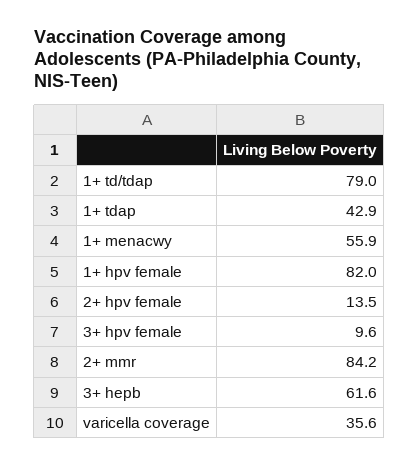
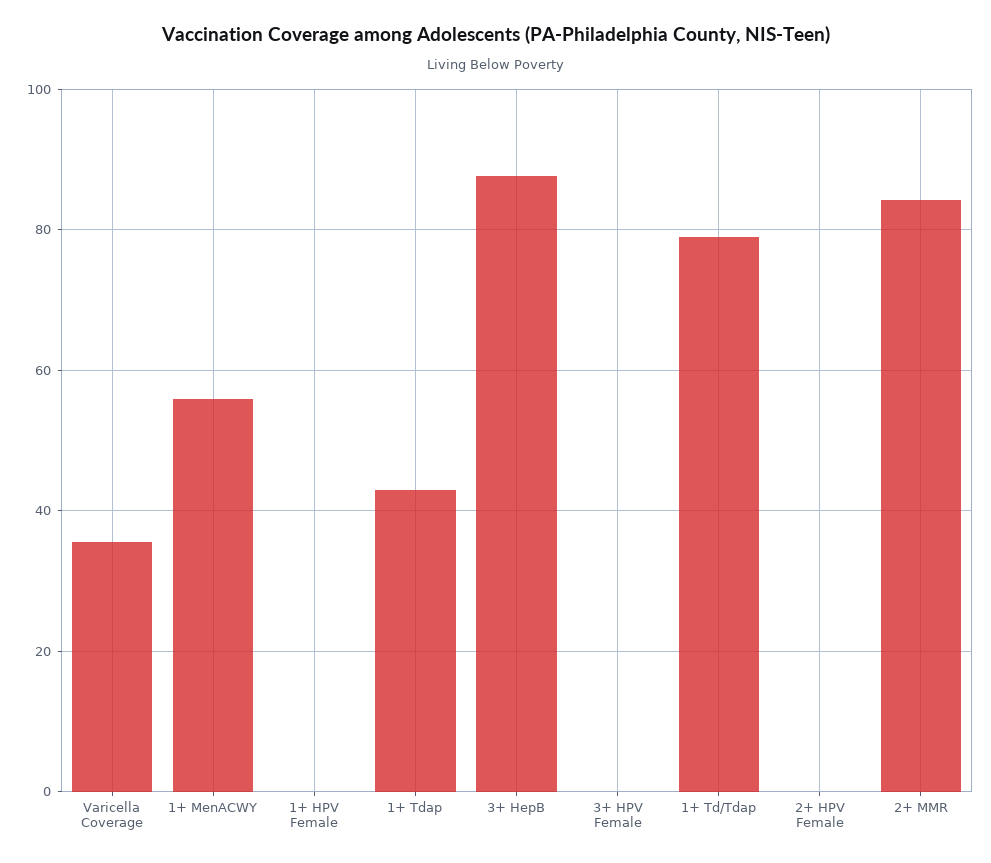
1+ hpv female: 82 -> 0
2+ hpv female: 13.5 -> 0
3+ hpv female: 9.6 -> 0
3+ hepb: 61.6 -> 88

